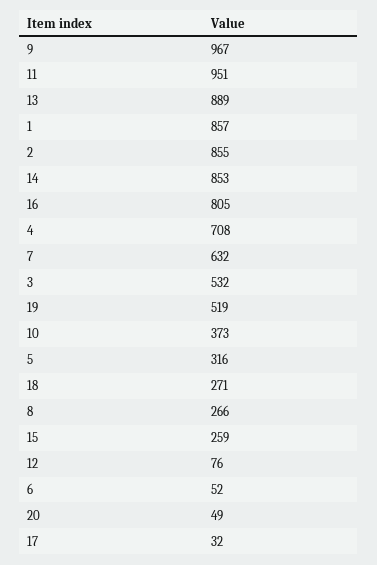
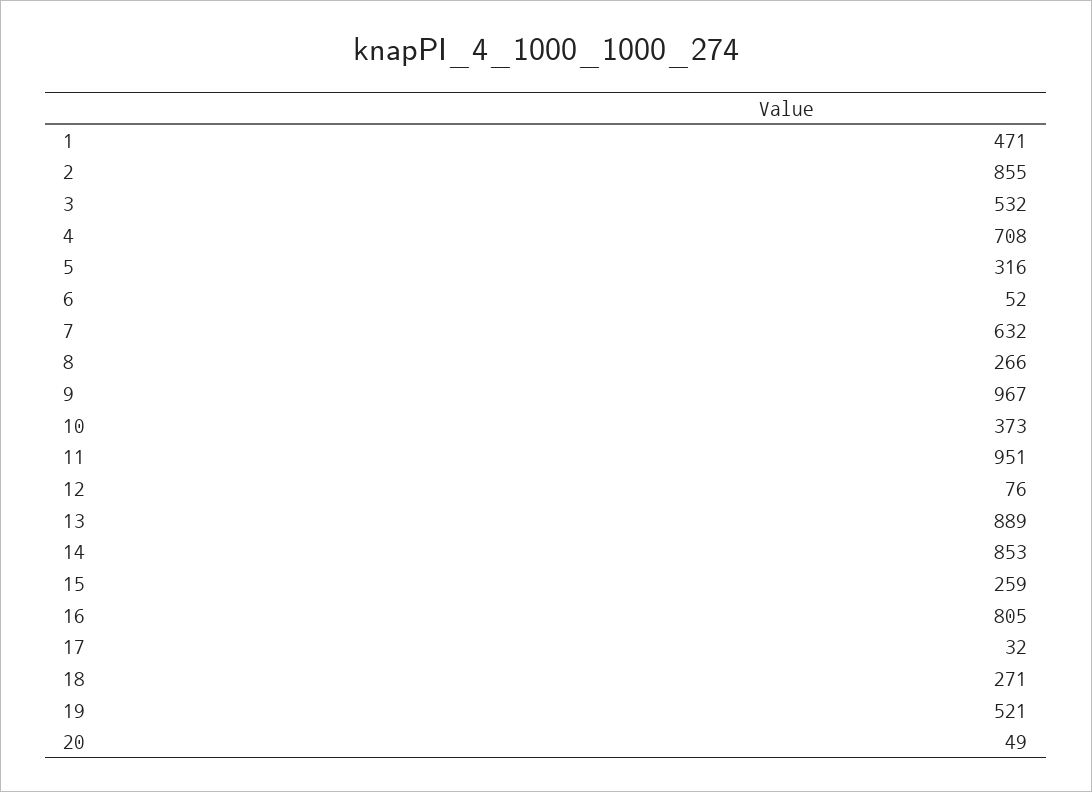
1: 857 -> 471
19: 519 -> 521

